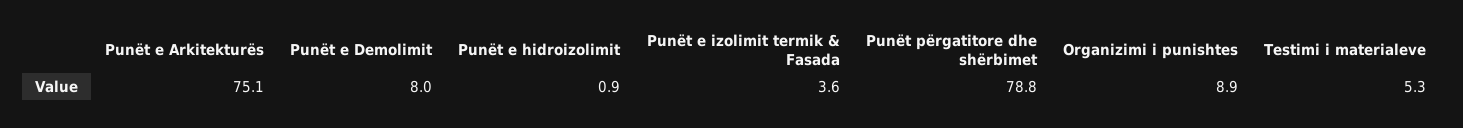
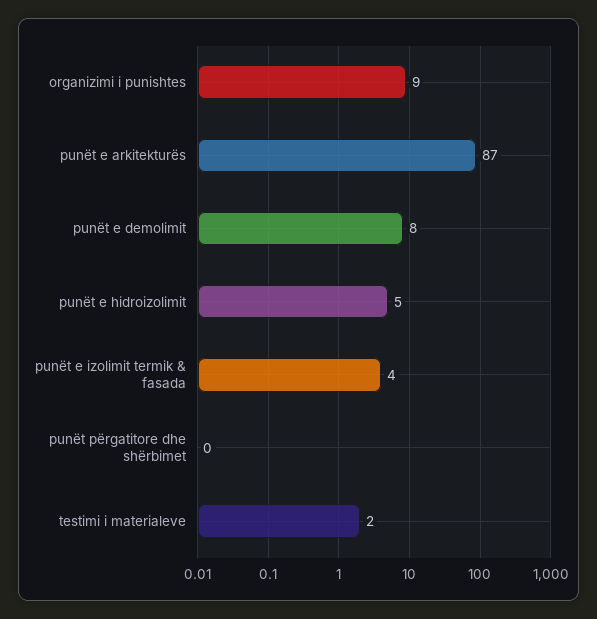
Punët e Arkitekturës: 75.1 -> 87
Punët e hidroizolimit: 0.9 -> 5
Punët përgatitore dhe shërbimet: 78.8 -> 0
Testimi i materialeve: 5.3 -> 2

